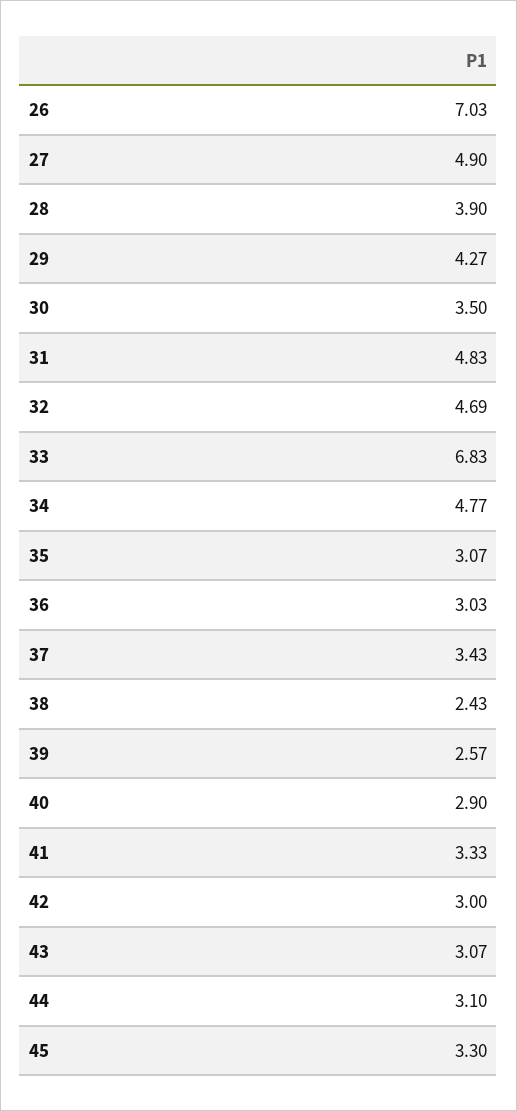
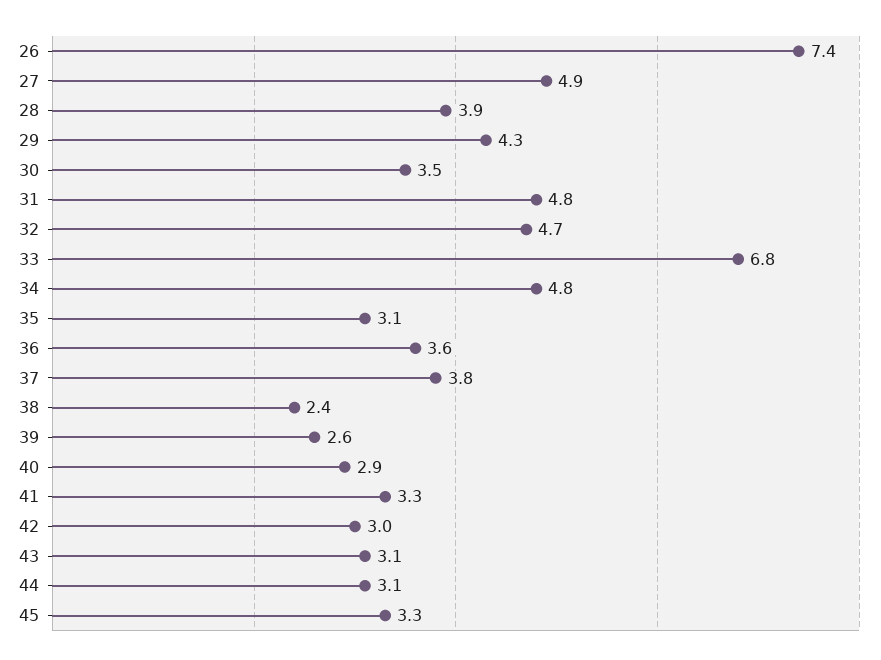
26: 7.03 -> 7.4
36: 3.03 -> 3.6
37: 3.43 -> 3.8

